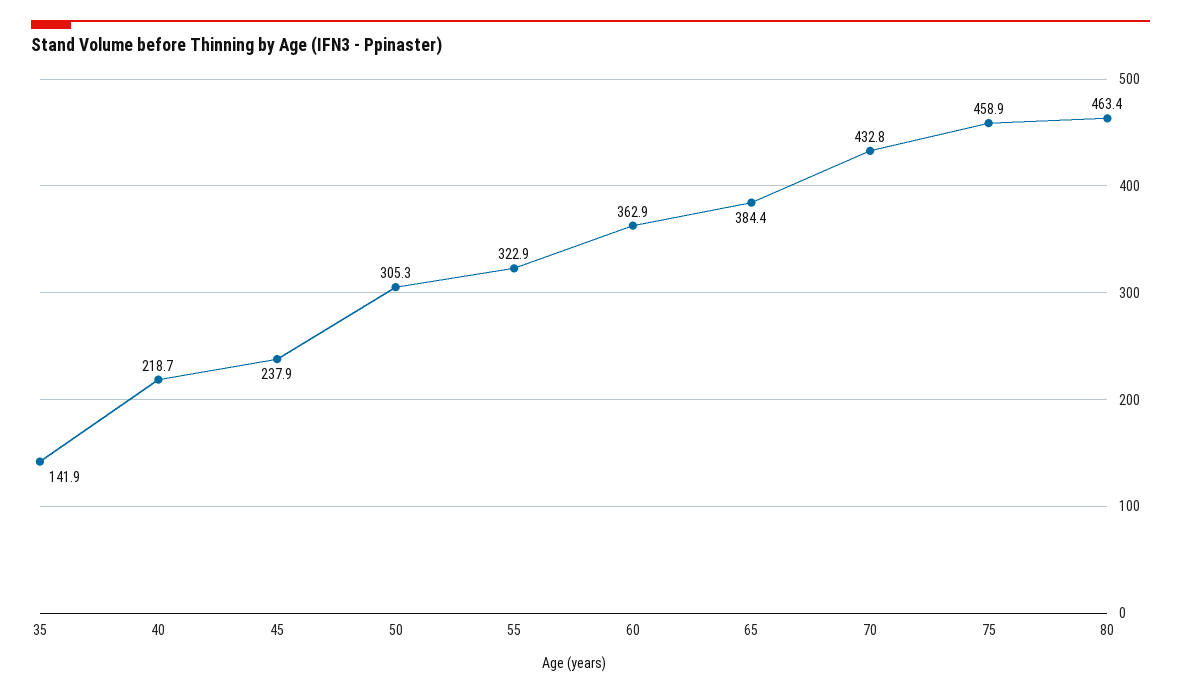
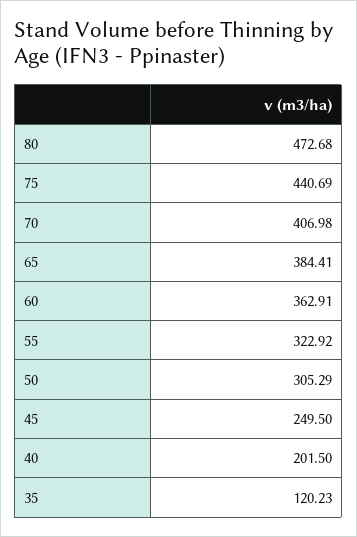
35: 141.9 -> 120.23
40: 218.7 -> 201.5
45: 237.9 -> 249.5
70: 432.8 -> 406.98
75: 458.9 -> 440.69
80: 463.4 -> 472.68

